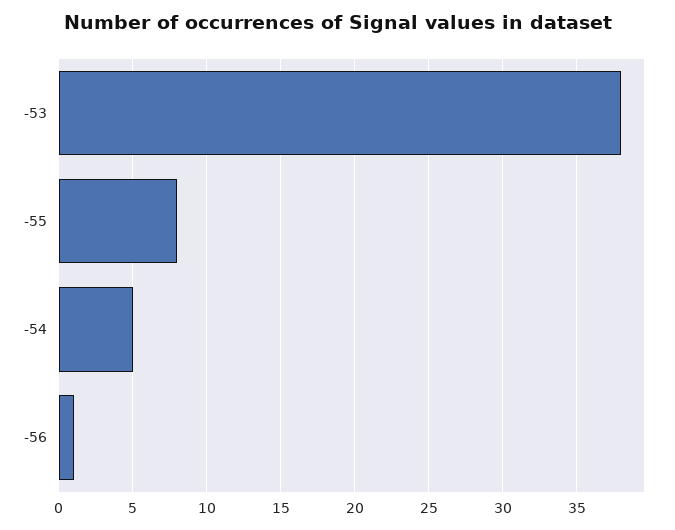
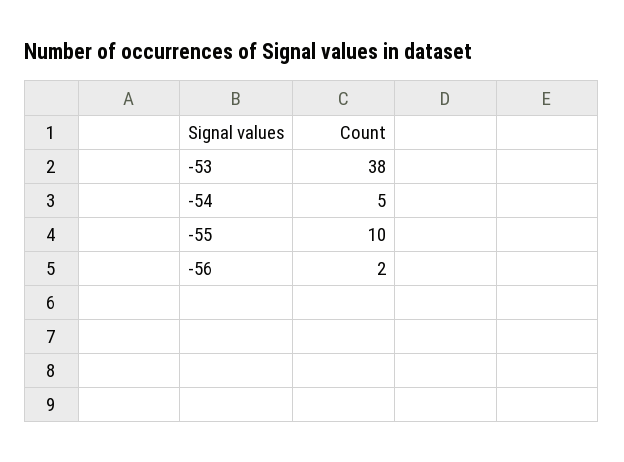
-55: 8 -> 10
-56: 1 -> 2

